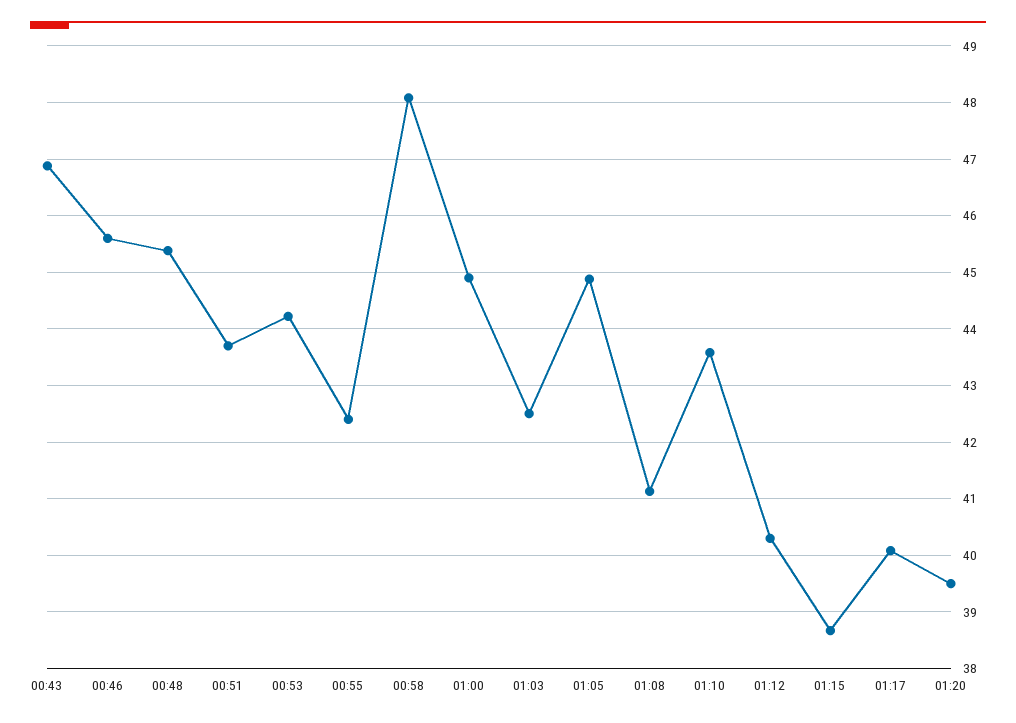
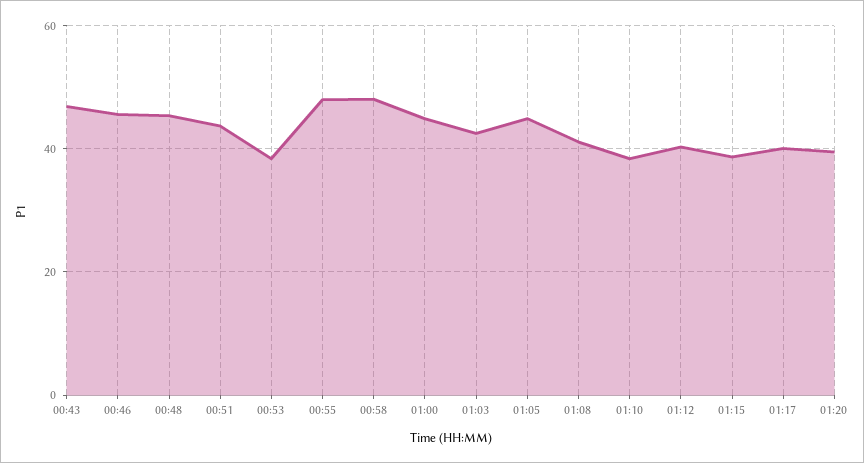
00:53: 44.2 -> 38
00:55: 42.4 -> 48
01:10: 43.6 -> 38

